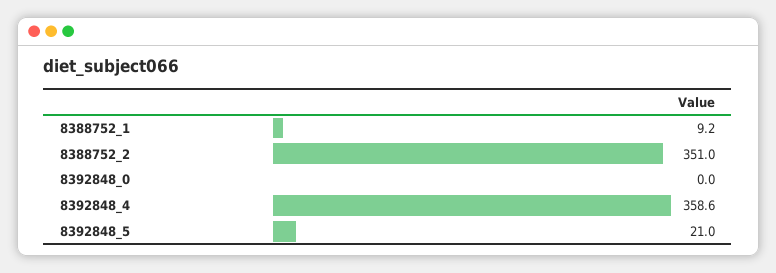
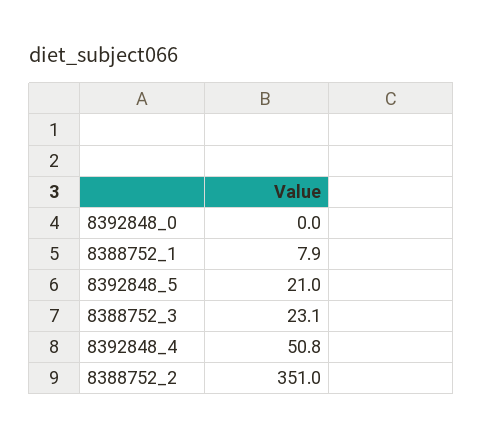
8388752_1: 9.2 -> 7.9
8392848_4: 358.6 -> 50.8
8388752_3: none -> 23.1

